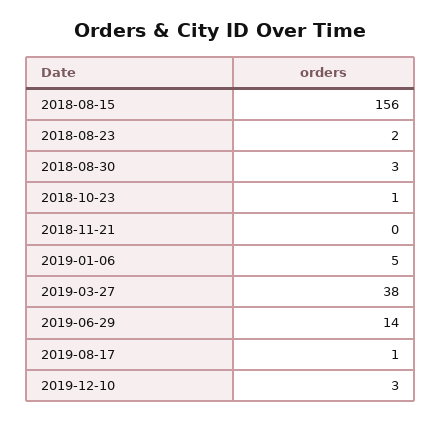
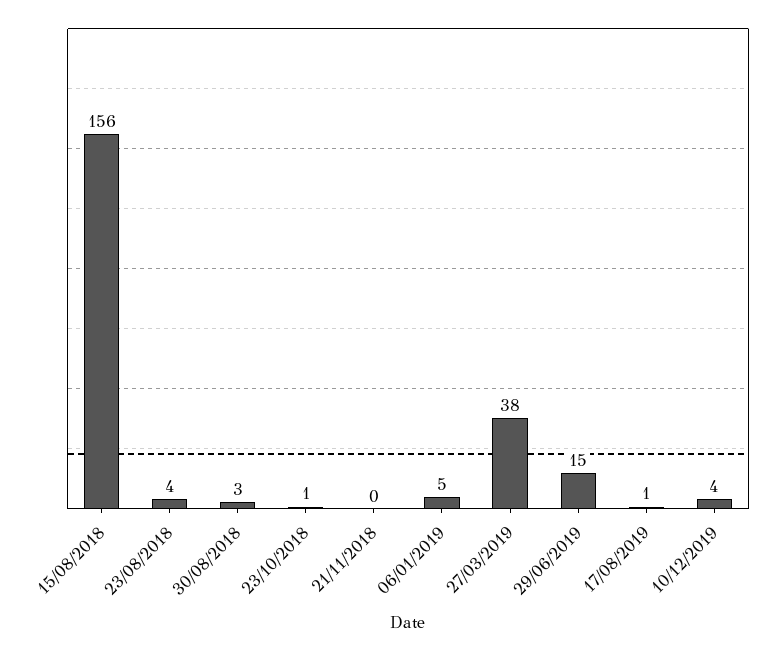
2018-08-23: 2 -> 4
2019-06-29: 14 -> 15
2019-12-10: 3 -> 4

